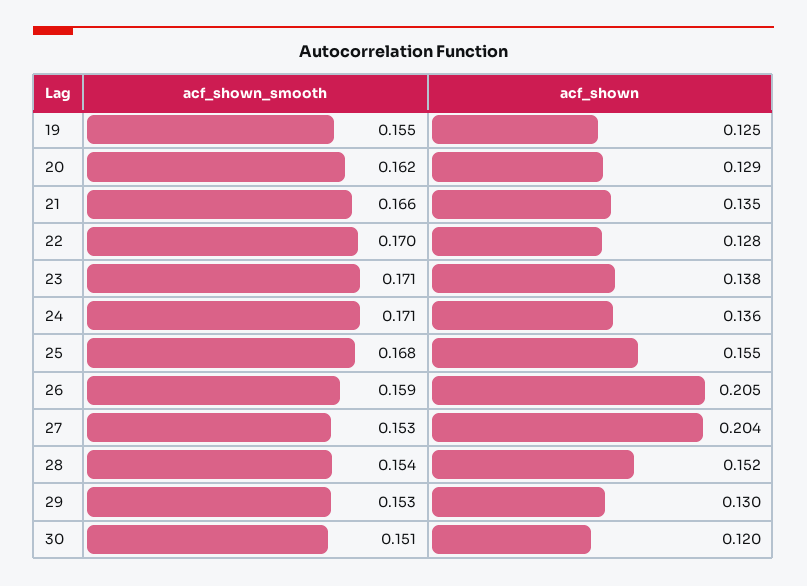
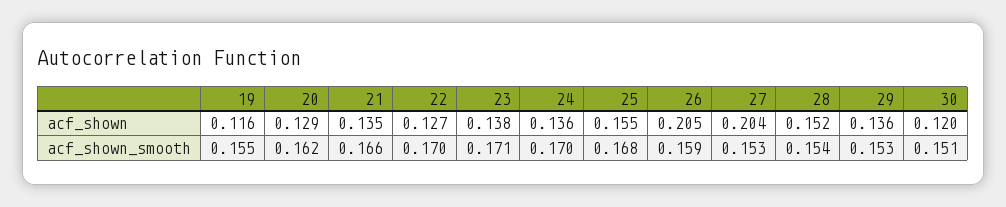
acf_shown, 19: 0.125 -> 0.116
acf_shown, 22: 0.128 -> 0.127
acf_shown_smooth, 24: 0.171 -> 0.17
acf_shown, 29: 0.13 -> 0.136

